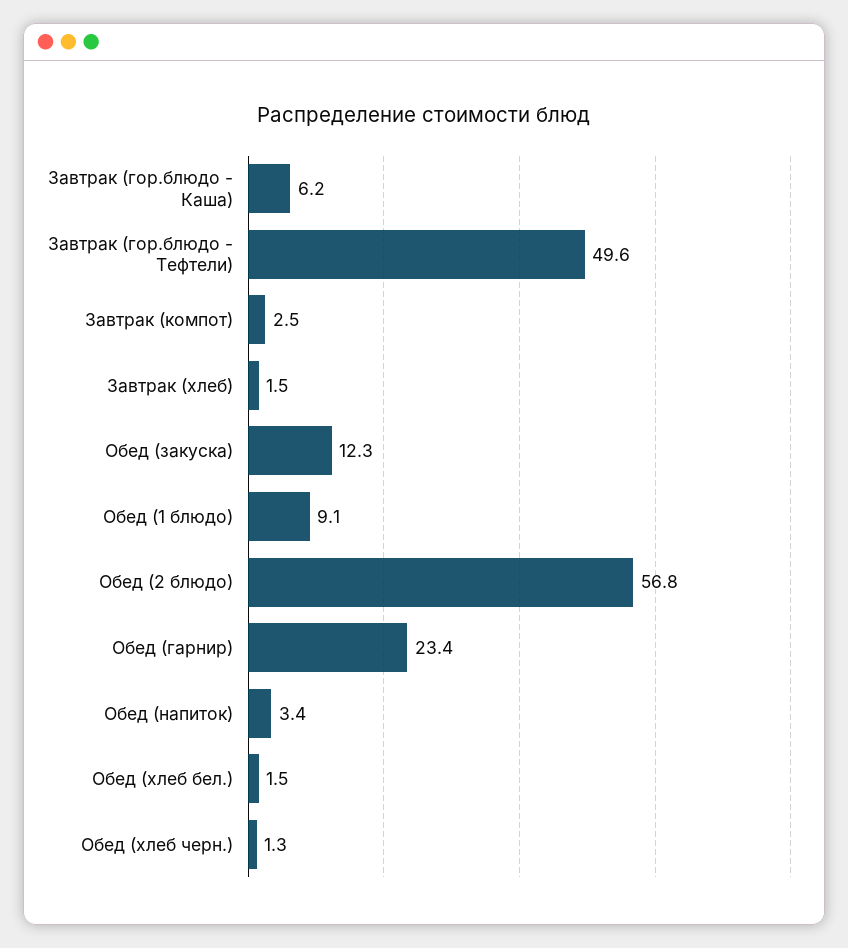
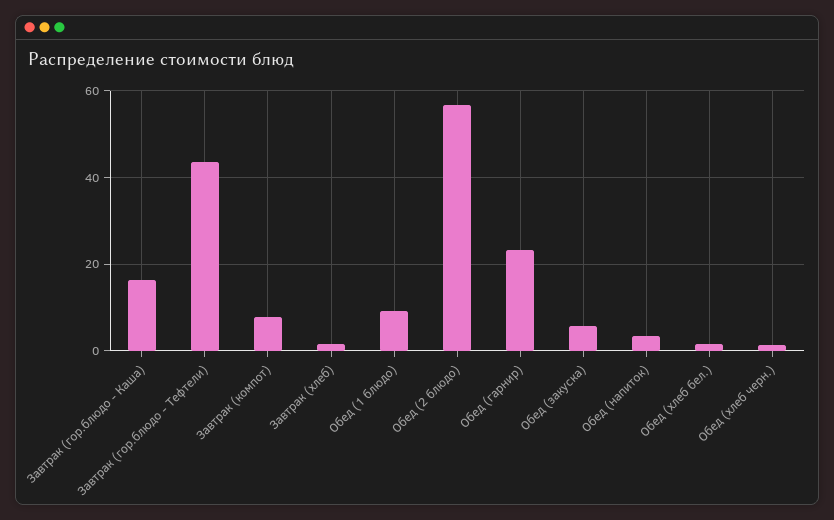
Завтрак (гор.блюдо - Каша): 6.2 -> 16
Завтрак (гор.блюдо - Тефтели): 49.6 -> 44
Завтрак (компот): 2.5 -> 8
Обед (закуска): 12.3 -> 6

